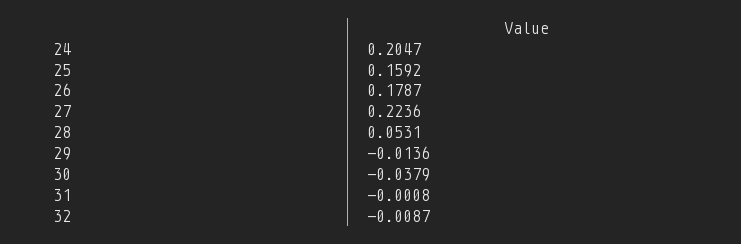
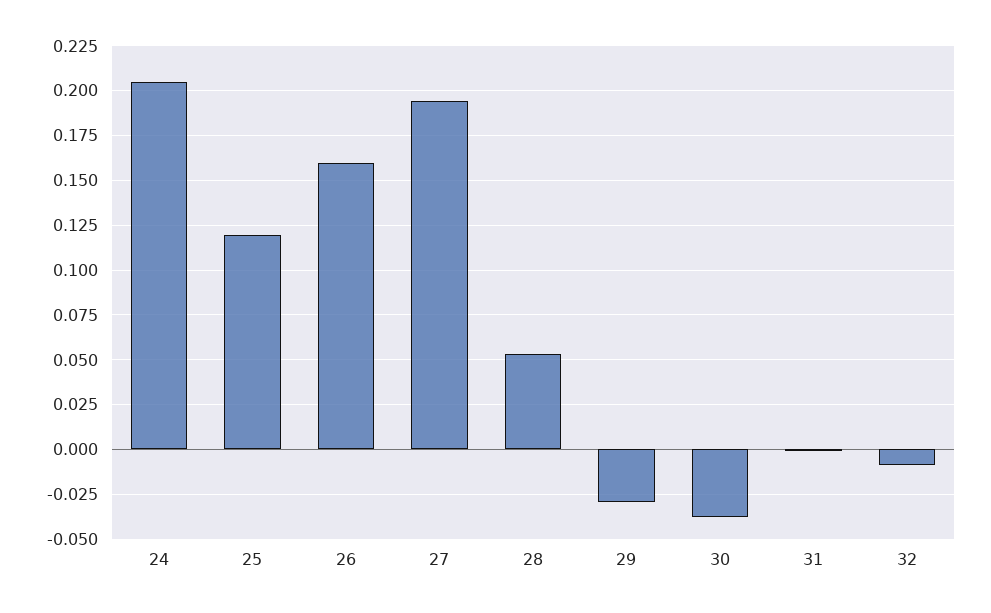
25: 0.1592 -> 0.12
26: 0.1787 -> 0.16
27: 0.2236 -> 0.195
29: -0.0136 -> -0.03

